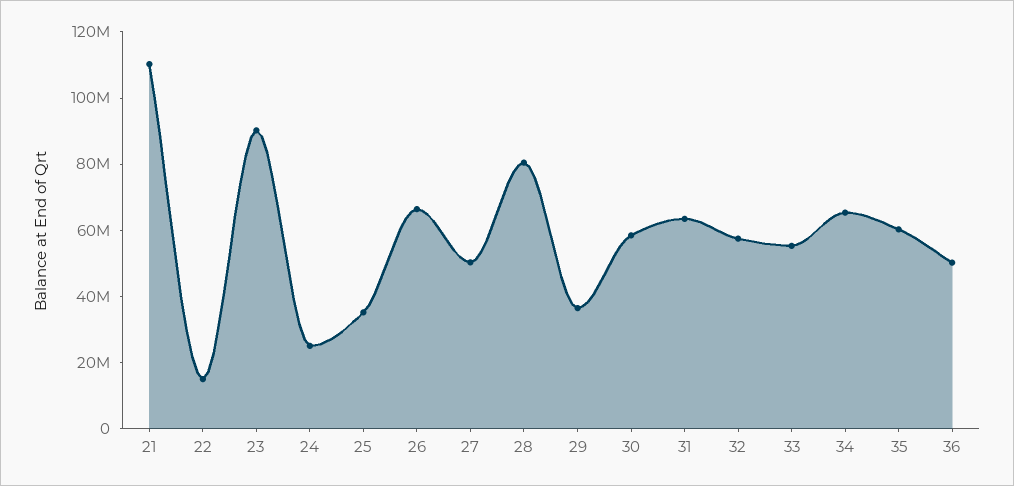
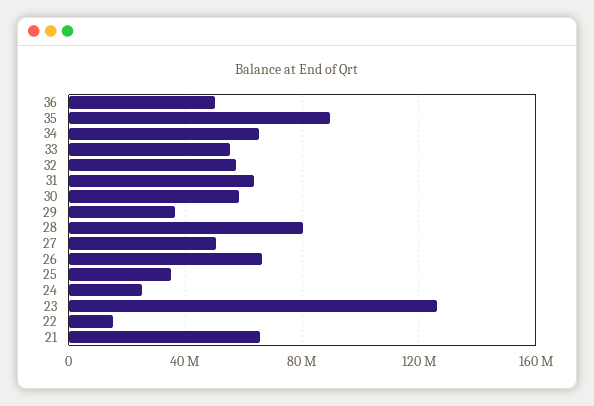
21: 110000000 -> 65000000
23: 90000000 -> 125000000
35: 60000000 -> 90000000

